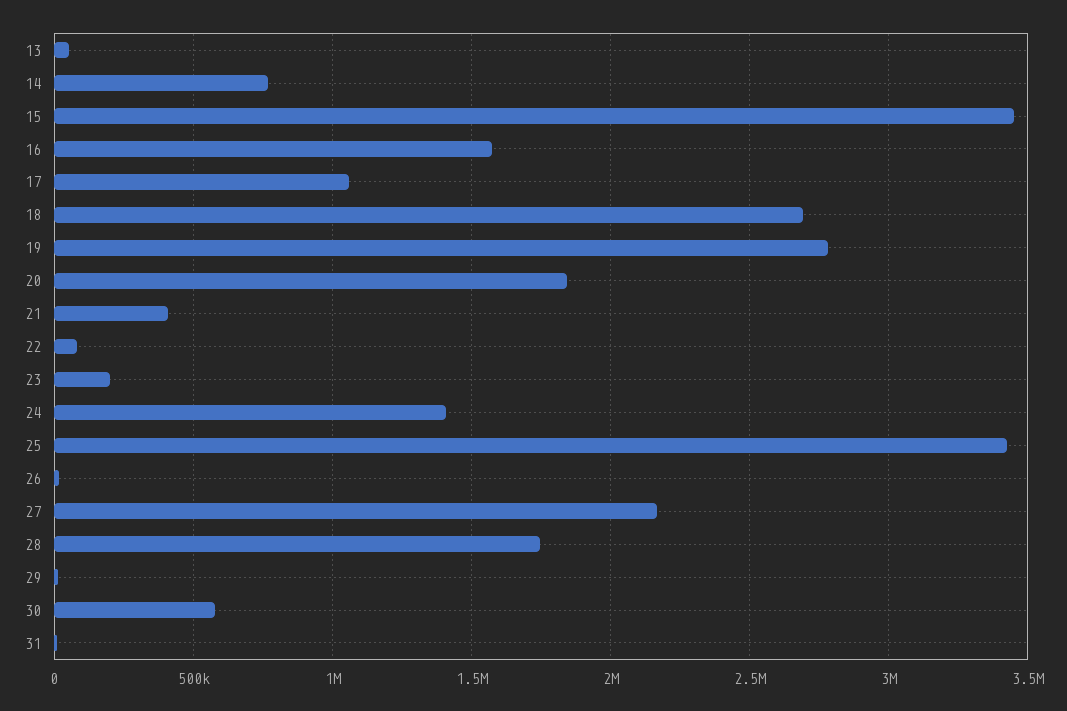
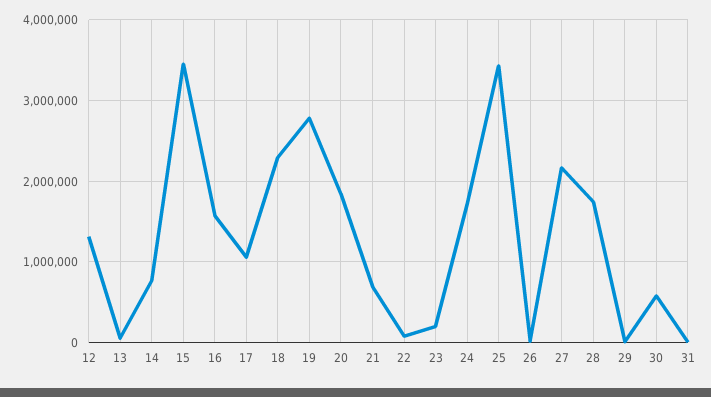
18: 2700000 -> 2300000
21: 400000 -> 700000
24: 1400000 -> 1700000
12: none -> 1300000

